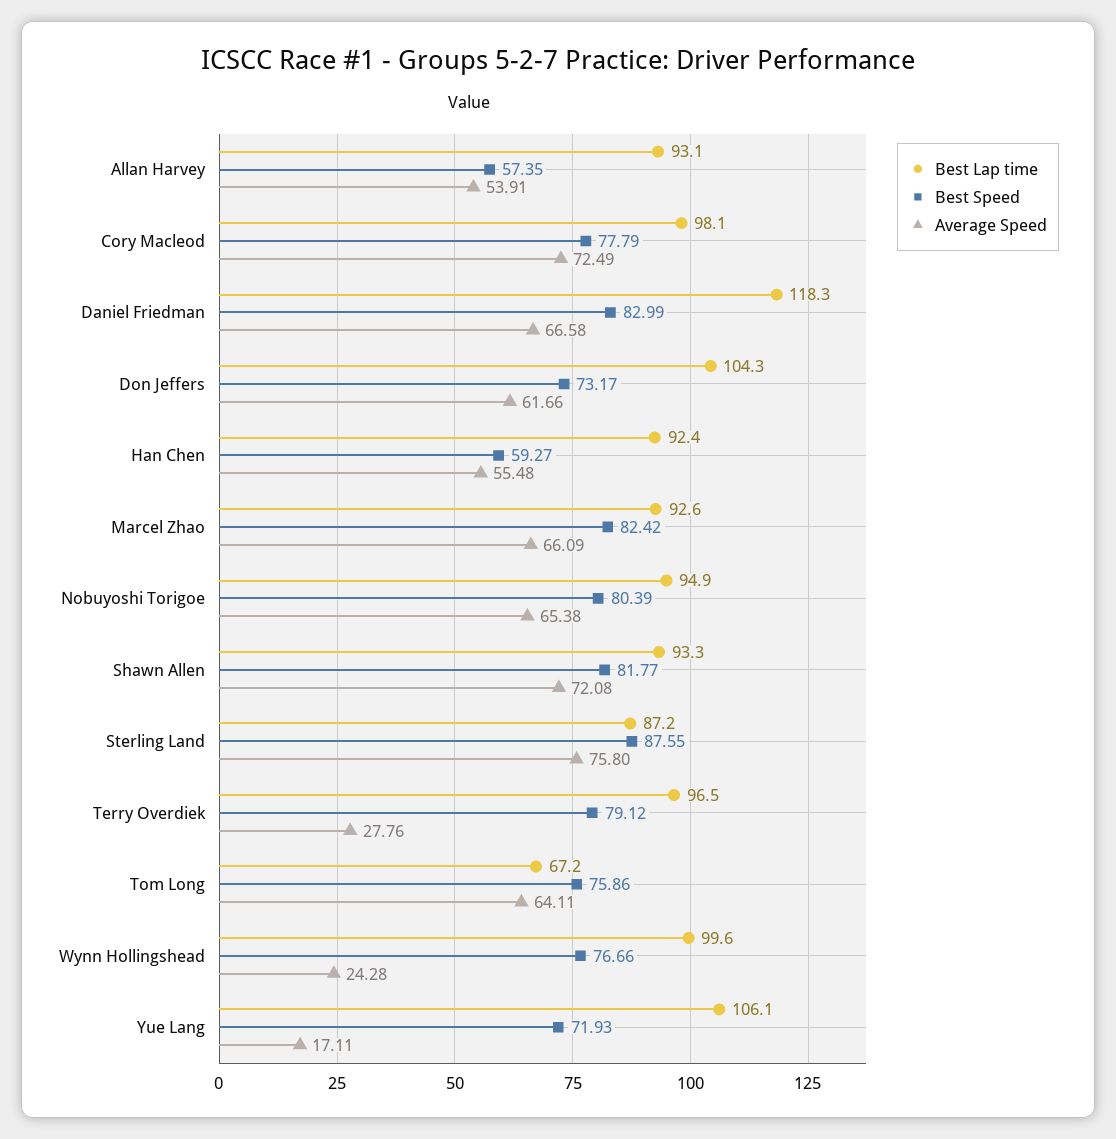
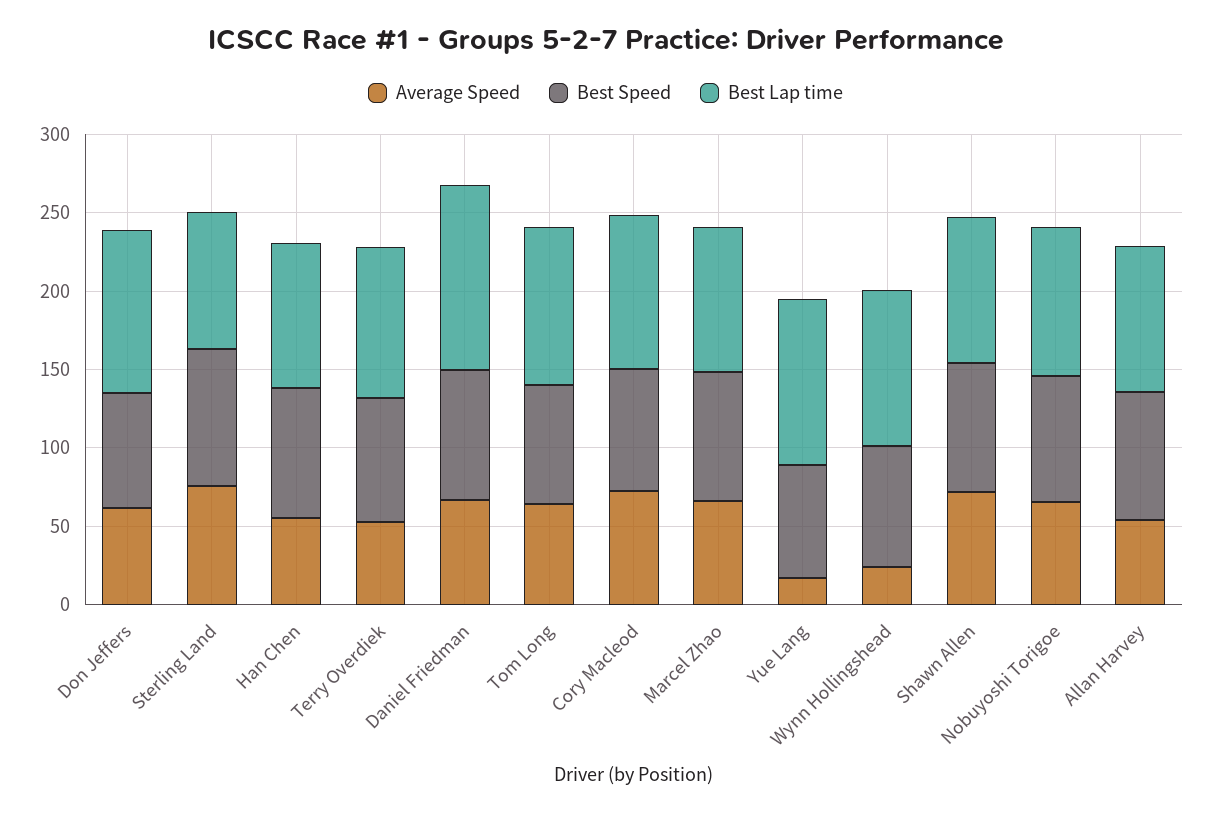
Best Speed, Allan Harvey: 57.35 -> 80
Best Speed, Han Chen: 59.27 -> 80
Average Speed, Terry Overdiek: 27.76 -> 50
Best Lap time, Tom Long: 67.2 -> 100

